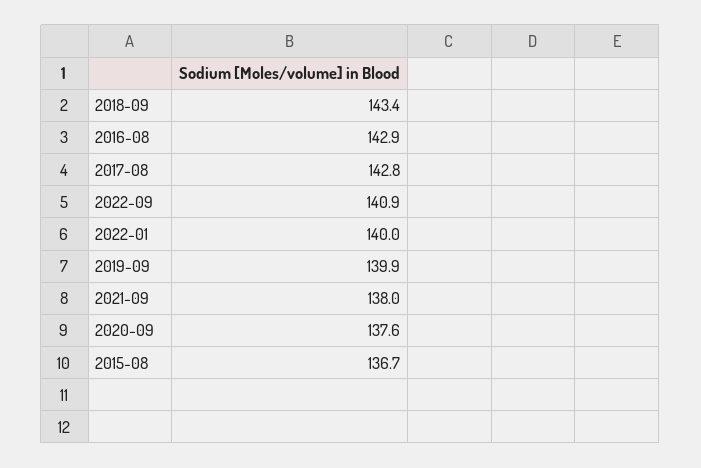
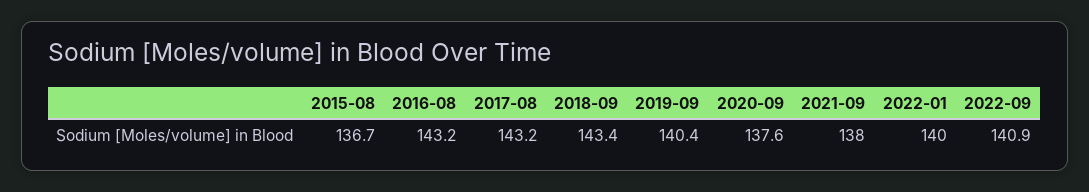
2016-08: 142.9 -> 143.2
2017-08: 142.8 -> 143.2
2019-09: 139.9 -> 140.4

